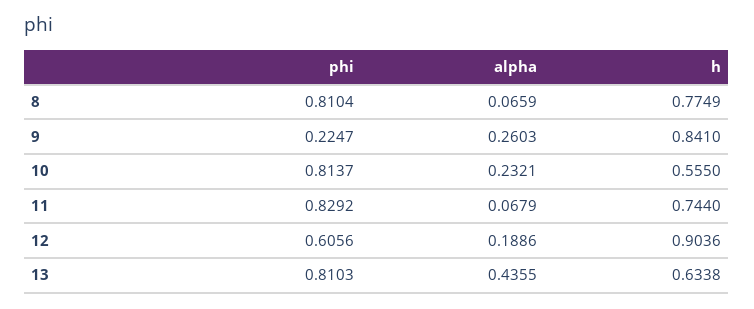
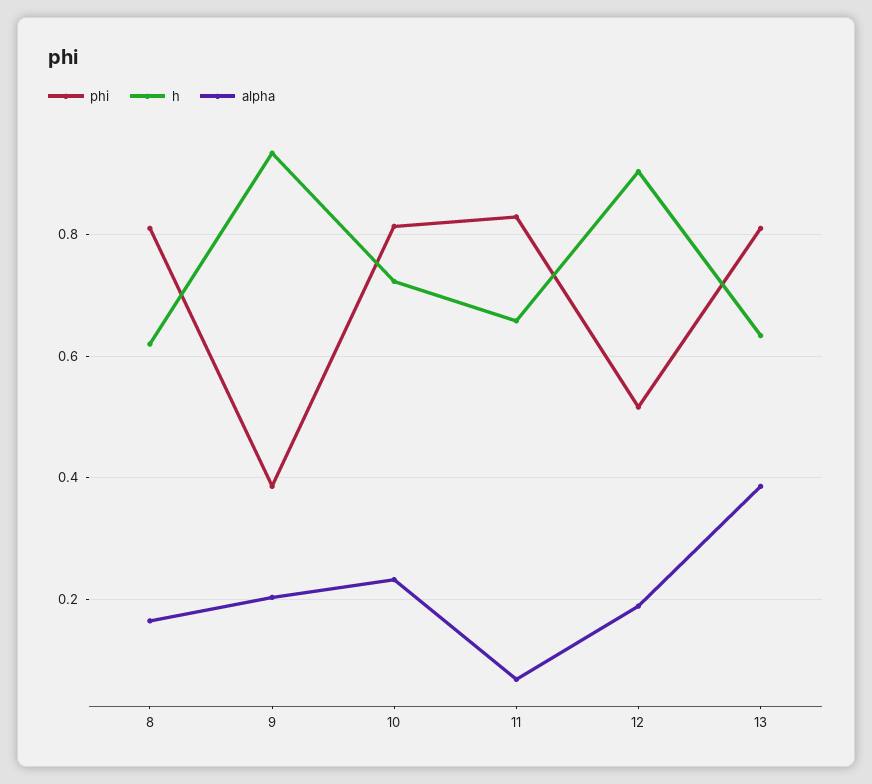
alpha, 8: 0.0659 -> 0.16
h, 8: 0.7749 -> 0.62
phi, 9: 0.2247 -> 0.38
alpha, 9: 0.2603 -> 0.2
h, 9: 0.841 -> 0.94
h, 10: 0.555 -> 0.72
h, 11: 0.744 -> 0.66
phi, 12: 0.6056 -> 0.52
alpha, 13: 0.4355 -> 0.38

